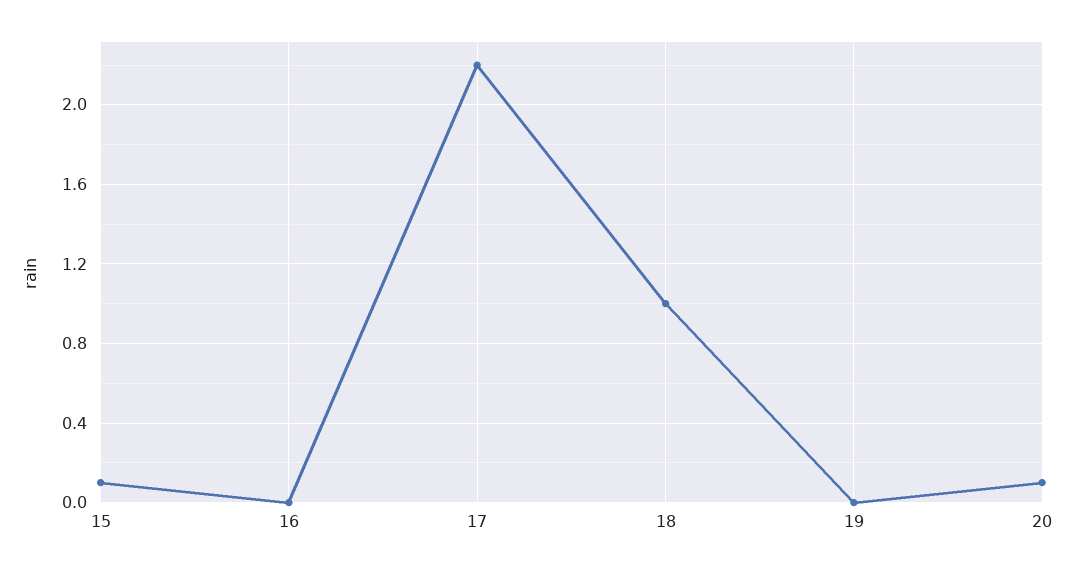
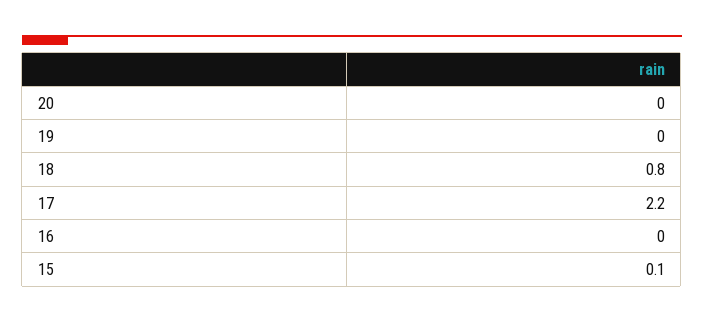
18: 1 -> 0.8
20: 0.1 -> 0

